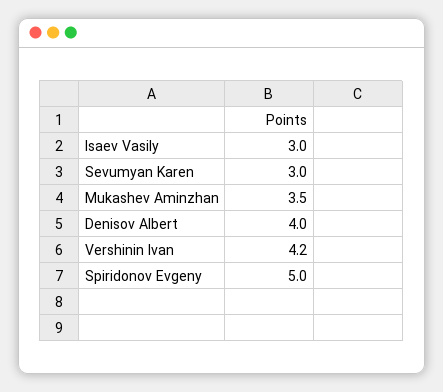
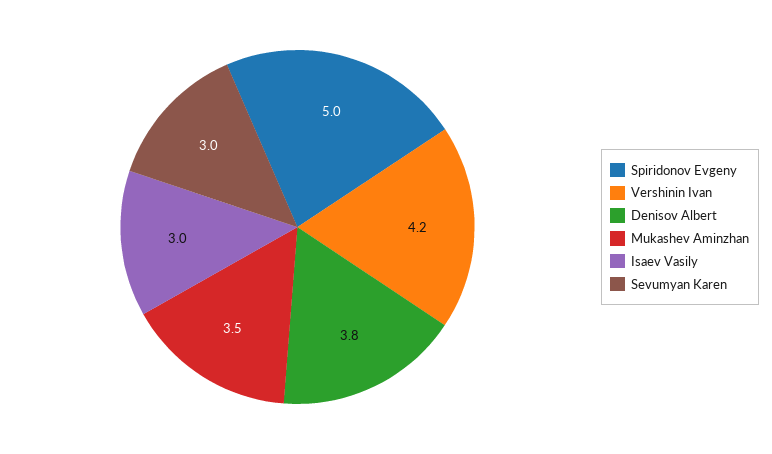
Denisov Albert: 4 -> 3.8

